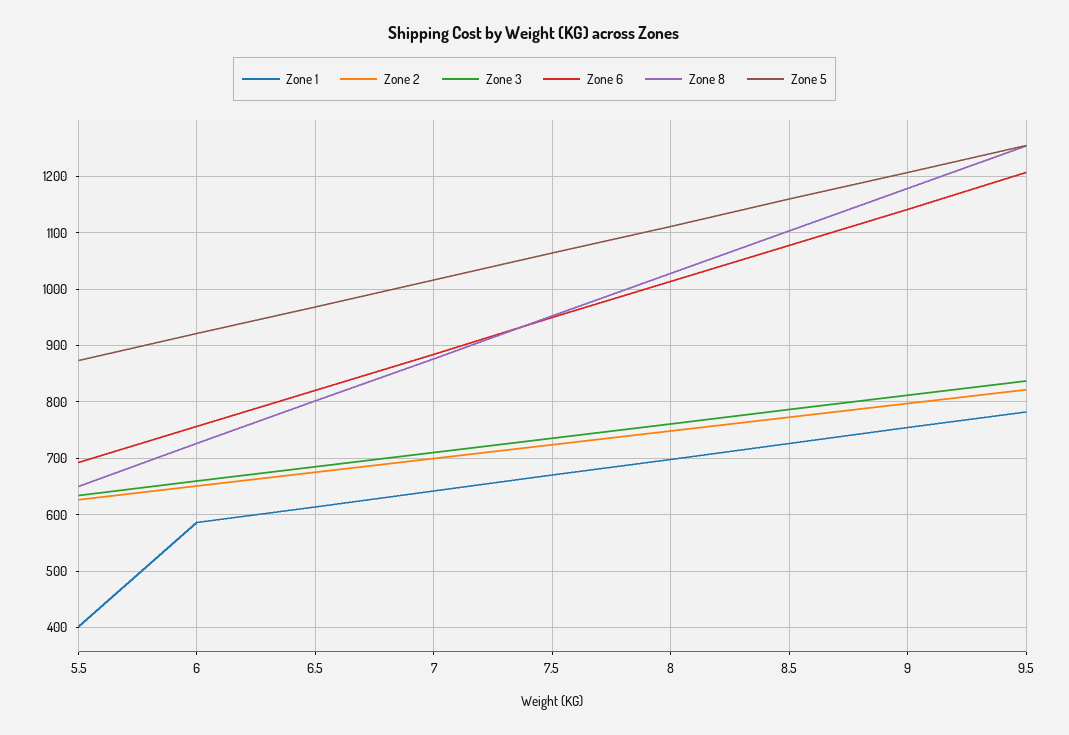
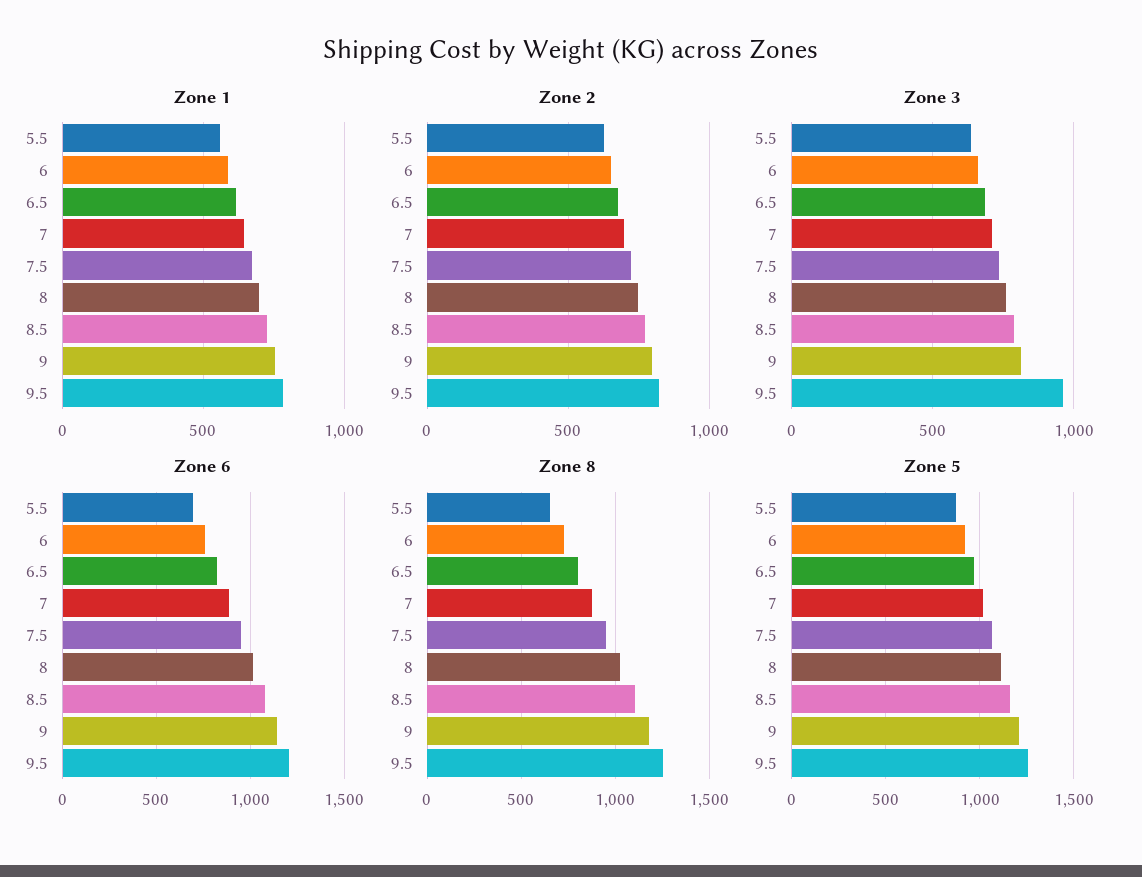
Zone 1, 5.5: 400 -> 550
Zone 3, 9.5: 840 -> 950

